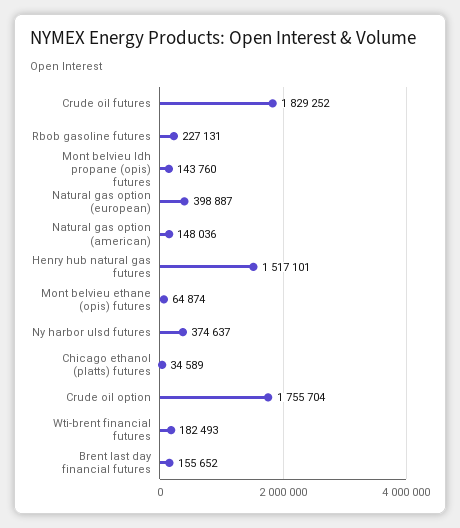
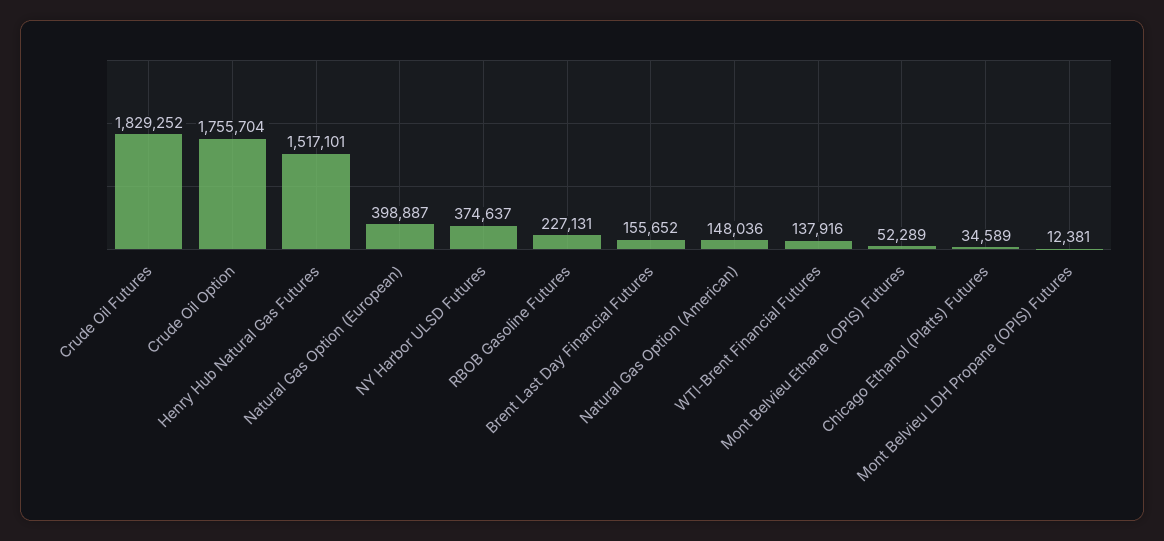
Mont belvieu ldh propane (opis) futures: 143760 -> 12381
Mont belvieu ethane (opis) futures: 64874 -> 52289
Wti-brent financial futures: 182493 -> 137916

